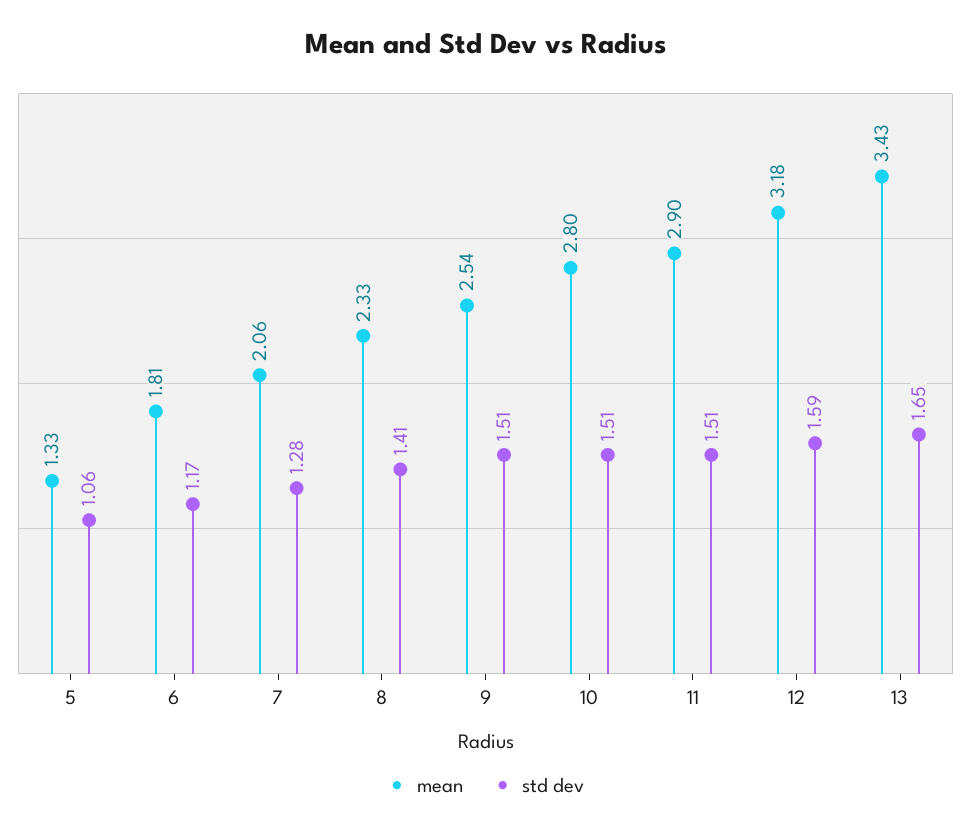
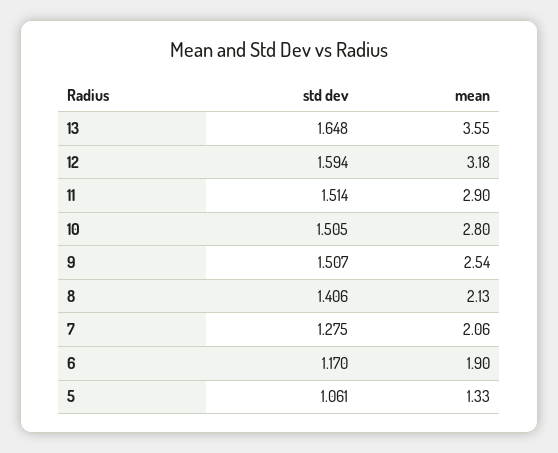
mean, 6: 1.81 -> 1.9
mean, 8: 2.33 -> 2.13
mean, 13: 3.43 -> 3.55

